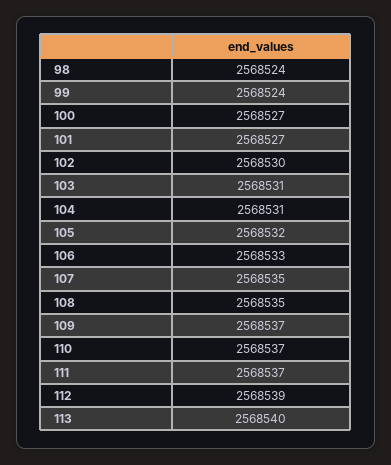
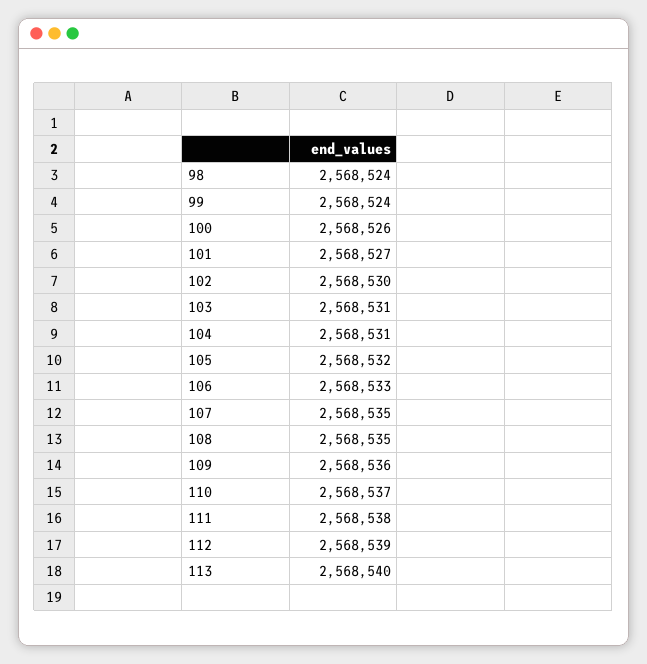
100: 2568527 -> 2568526
109: 2568537 -> 2568536
111: 2568537 -> 2568538

